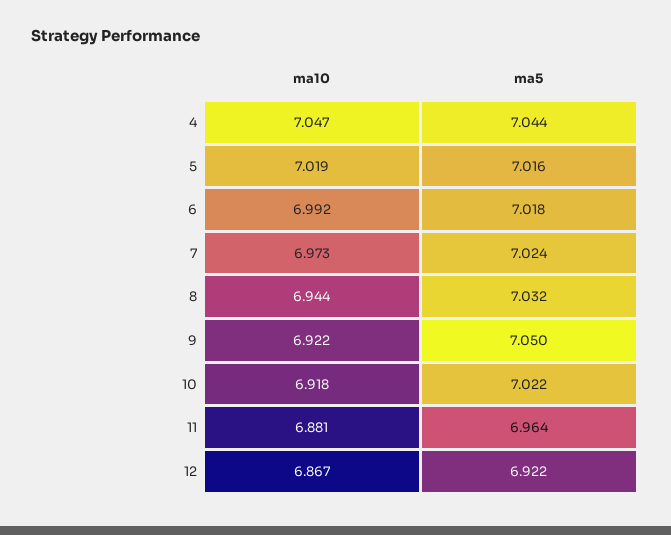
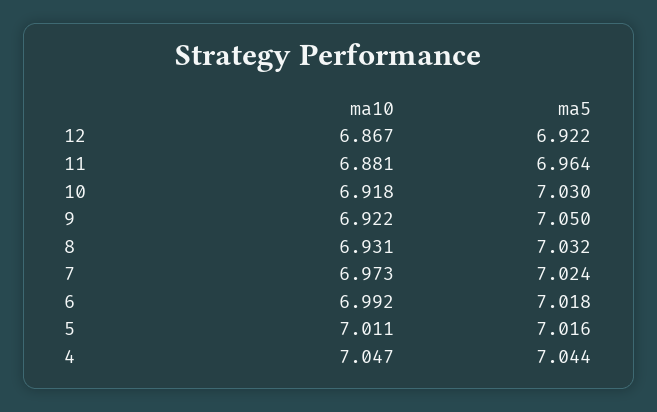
ma10, 5: 7.019 -> 7.011
ma10, 8: 6.944 -> 6.931
ma5, 10: 7.022 -> 7.03

